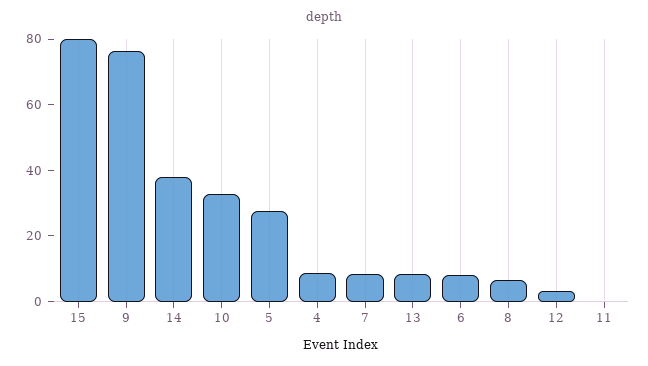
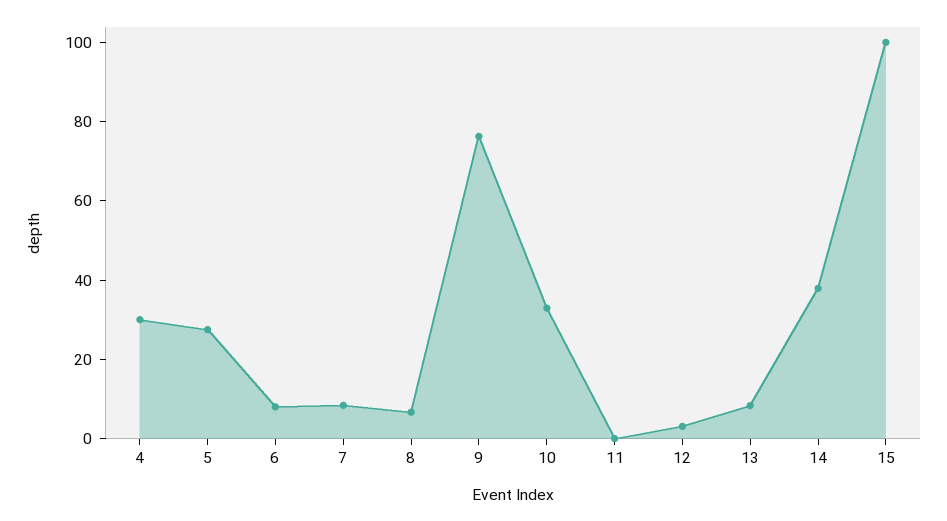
15: 80 -> 100
4: 10 -> 30

